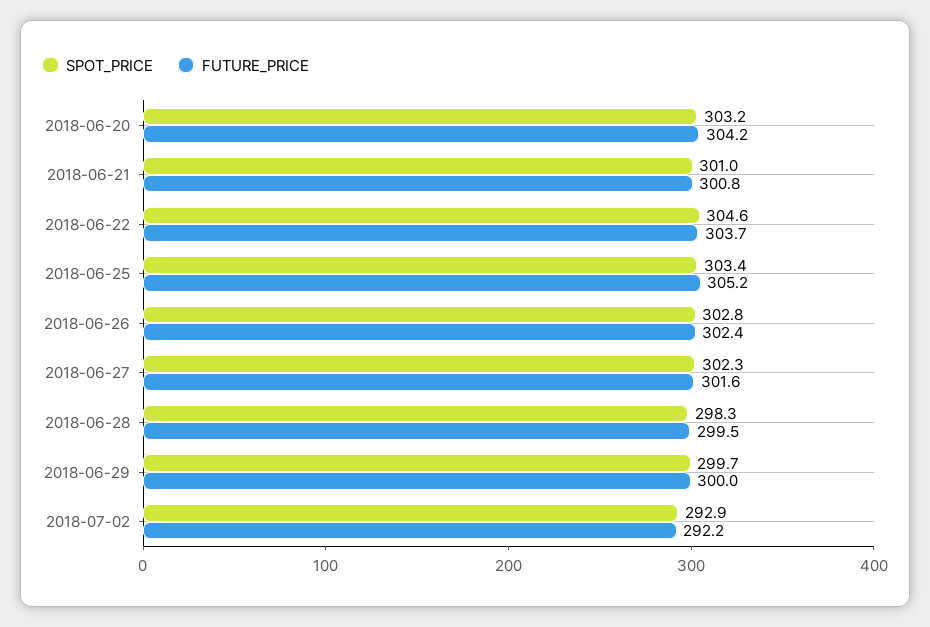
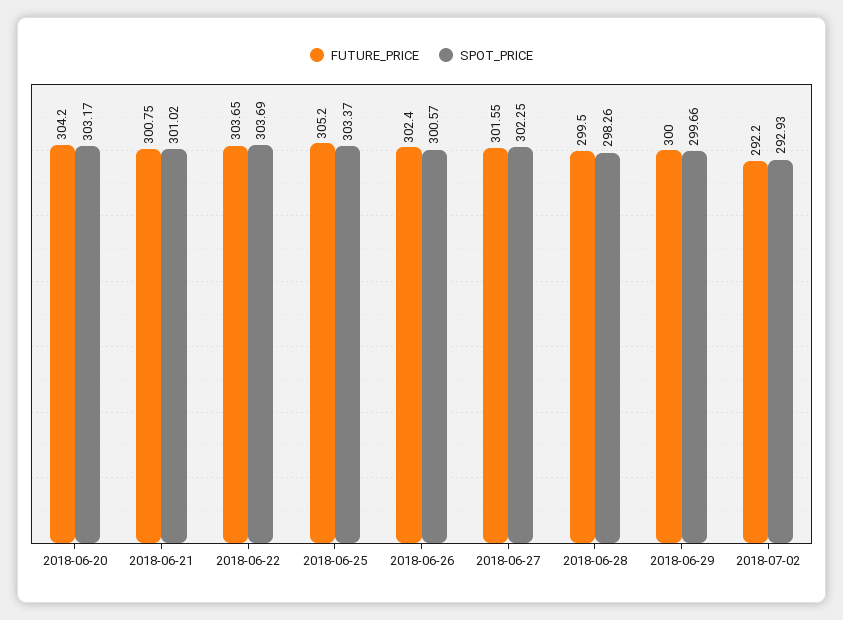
SPOT_PRICE, 2018-06-22: 304.6 -> 303.69
SPOT_PRICE, 2018-06-26: 302.8 -> 300.57

